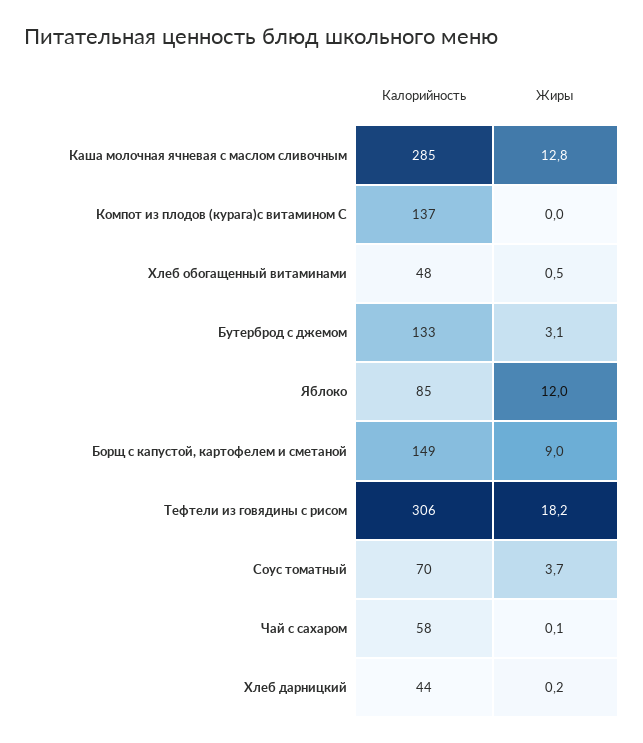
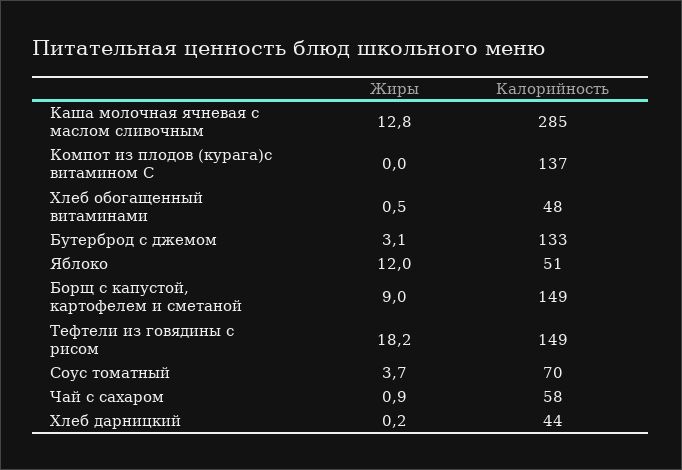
Калорийность, Яблоко: 85 -> 51
Калорийность, Тефтели из говядины с рисом: 306 -> 149
Жиры, Чай с сахаром: 0.1 -> 0.9

